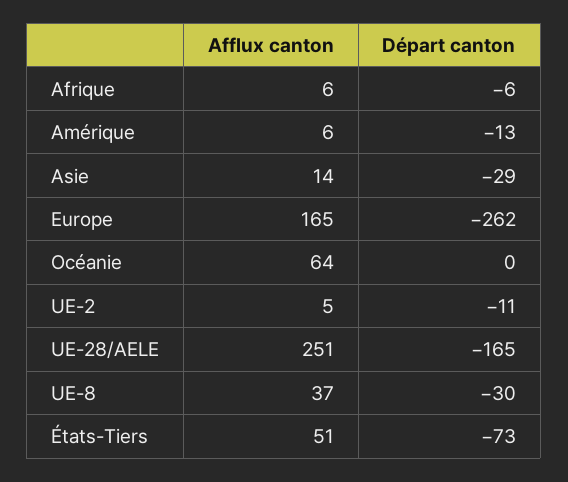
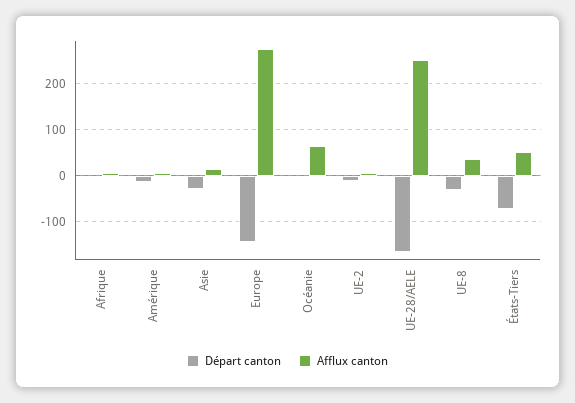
Afflux canton, Europe: 165 -> 280
Départ canton, Europe: -262 -> -140

